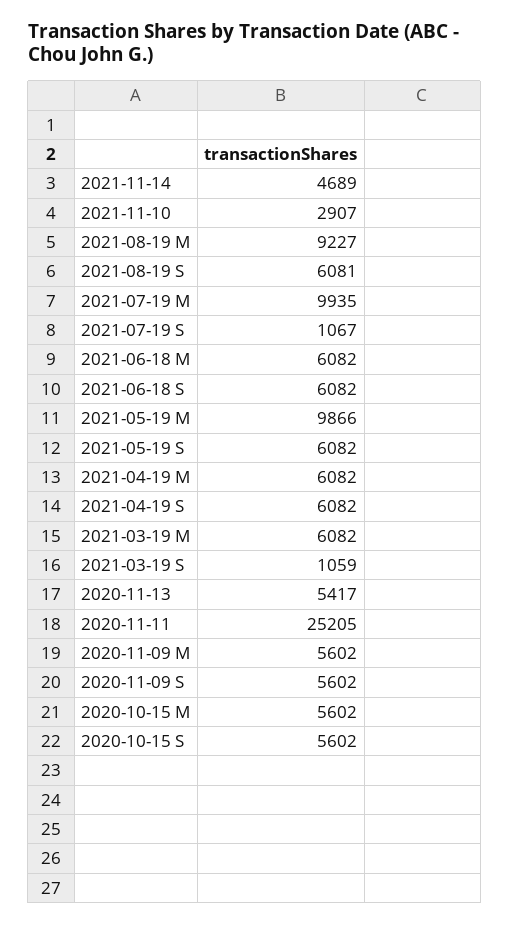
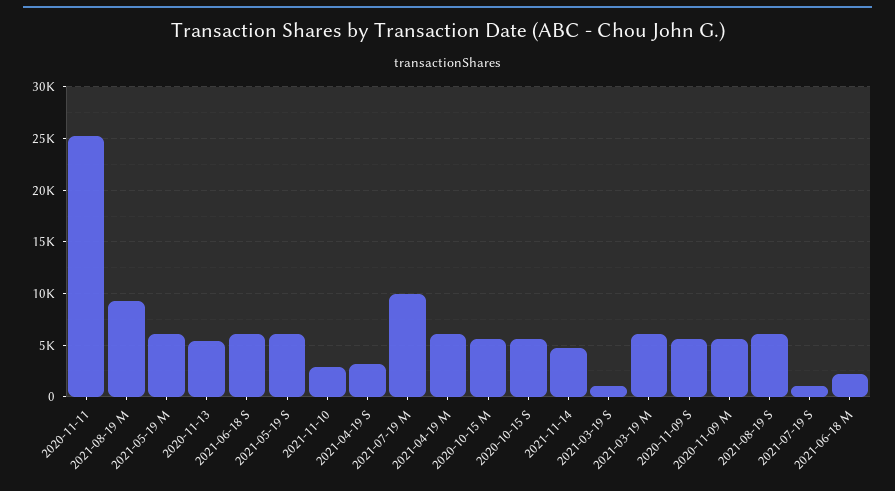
2021-06-18 M: 6082 -> 2000
2021-05-19 M: 9866 -> 6000
2021-04-19 S: 6082 -> 3000

